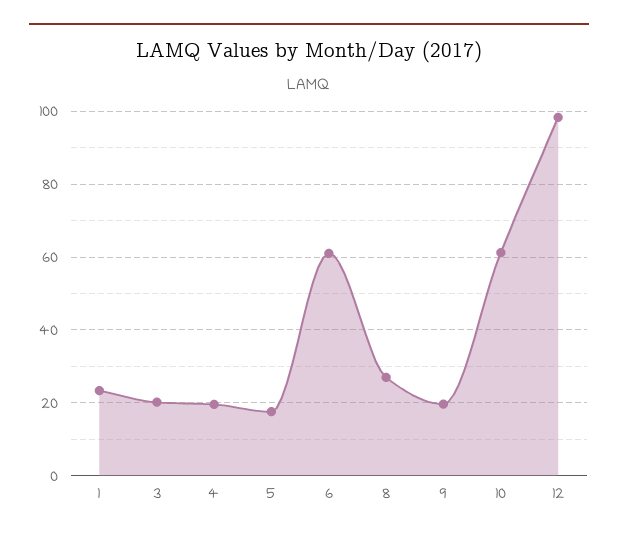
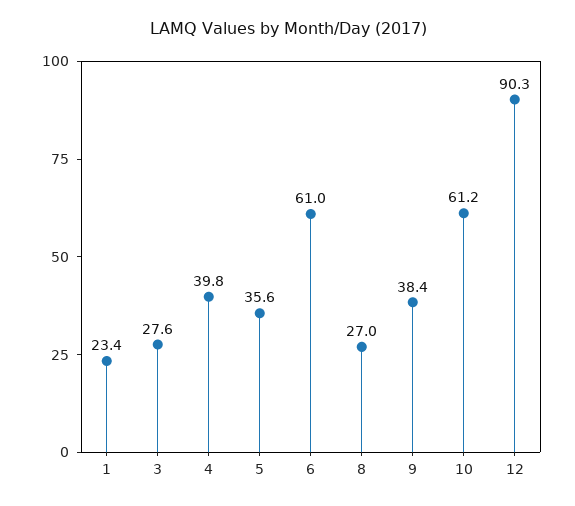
3: 20 -> 27.6
4: 20 -> 39.8
5: 18 -> 35.6
9: 20 -> 38.4
12: 98 -> 90.3

